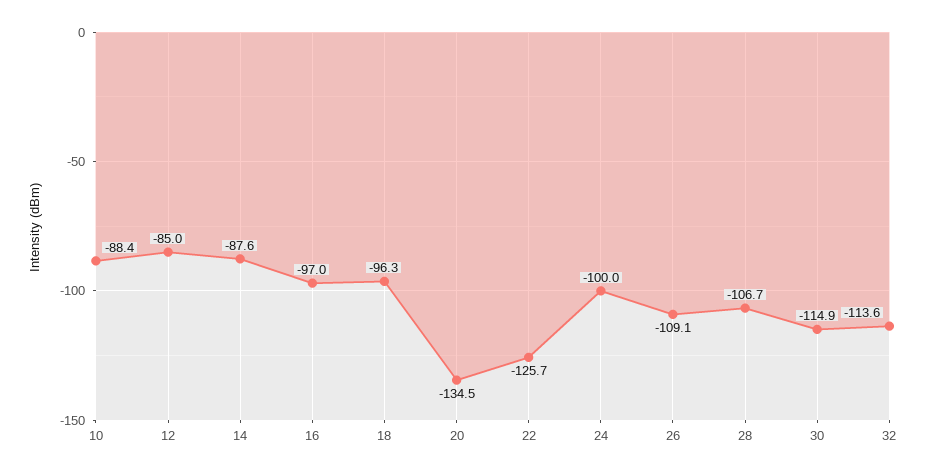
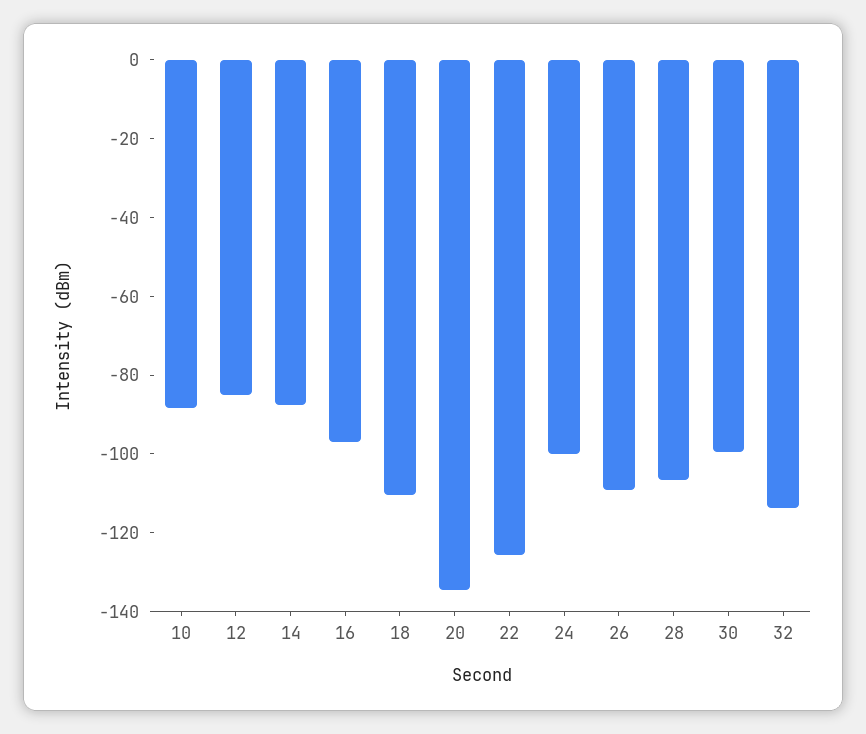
18: -96.3 -> -110
30: -114.9 -> -100

